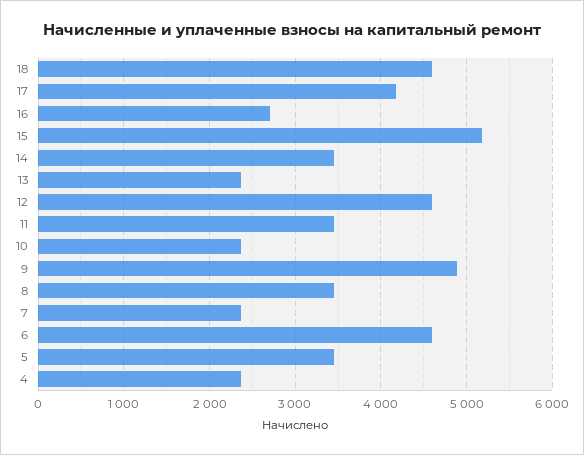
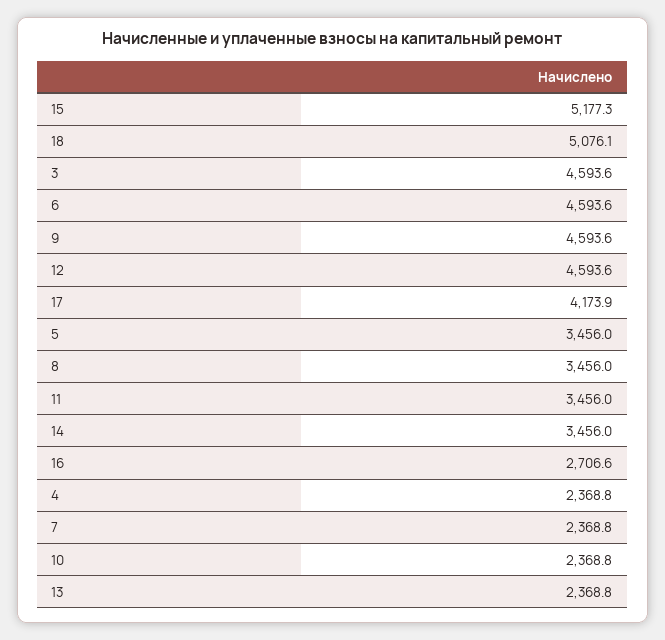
18: 4600 -> 5076.1
9: 4900 -> 4593.6
3: none -> 4593.6

